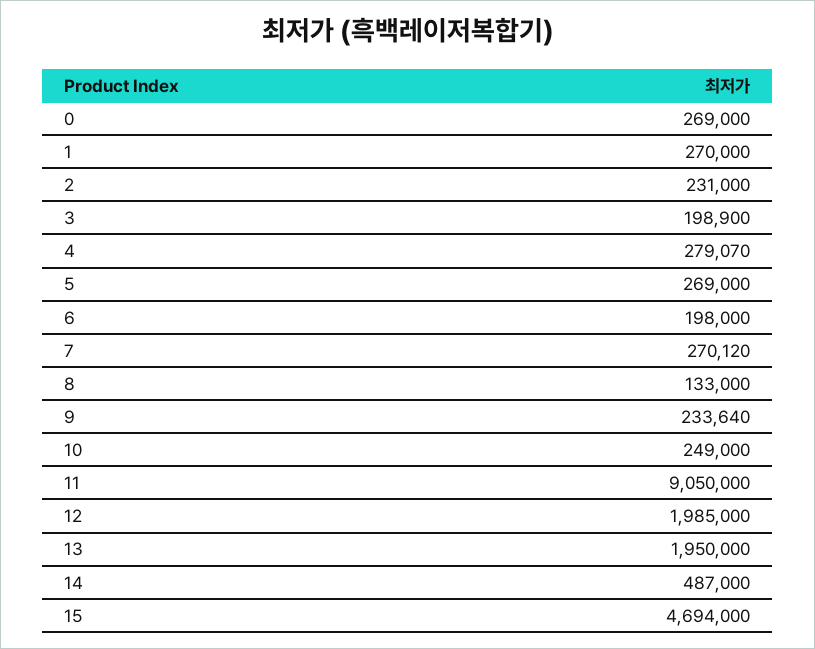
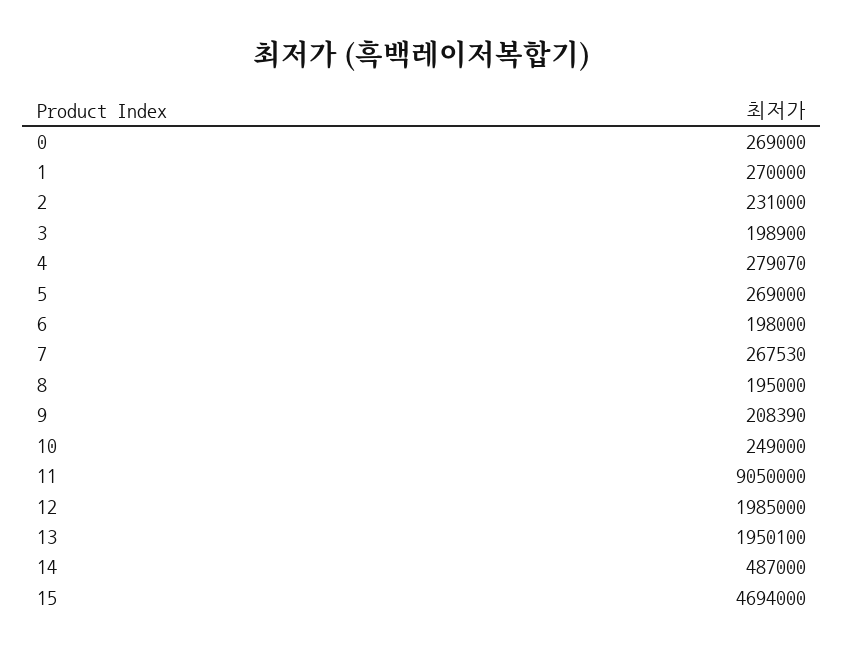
7: 270120 -> 267530
8: 133000 -> 195000
9: 233640 -> 208390
13: 1950000 -> 1950100

